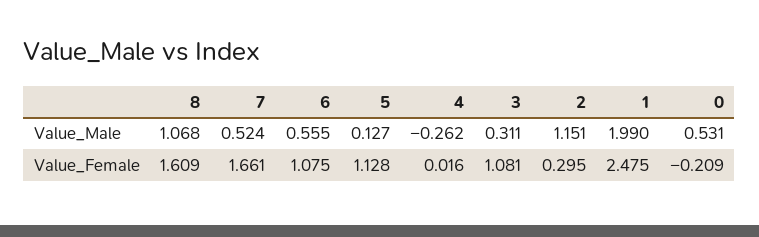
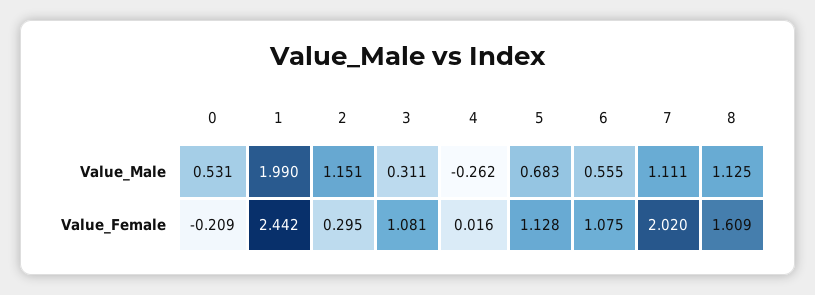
8, Value_Male: 1.068 -> 1.125
7, Value_Male: 0.524 -> 1.111
5, Value_Male: 0.127 -> 0.683
7, Value_Female: 1.661 -> 2.02
1, Value_Female: 2.475 -> 2.442

